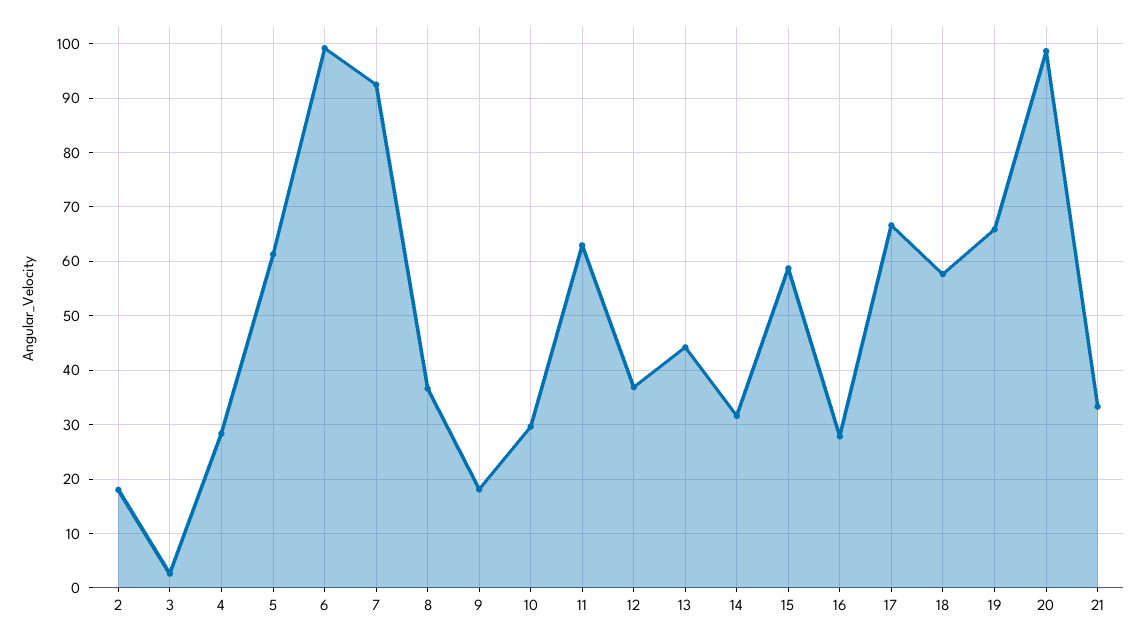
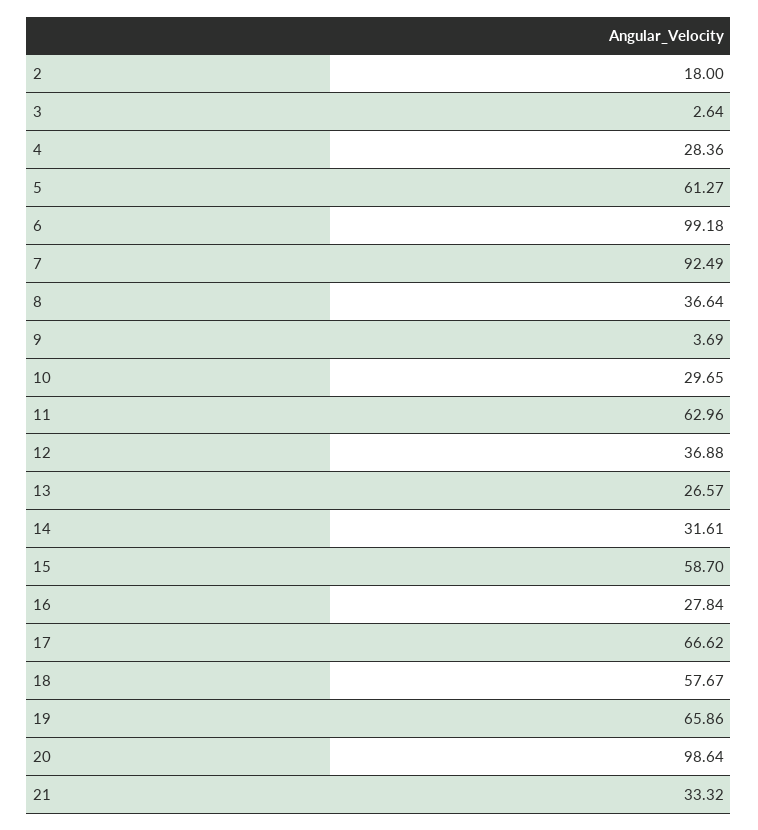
9: 18 -> 3.69
13: 44 -> 26.57

